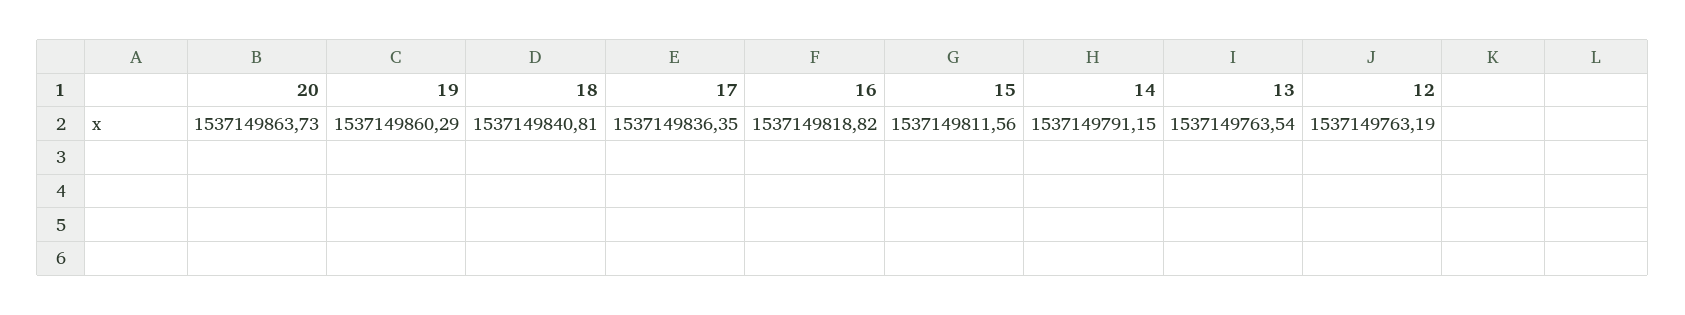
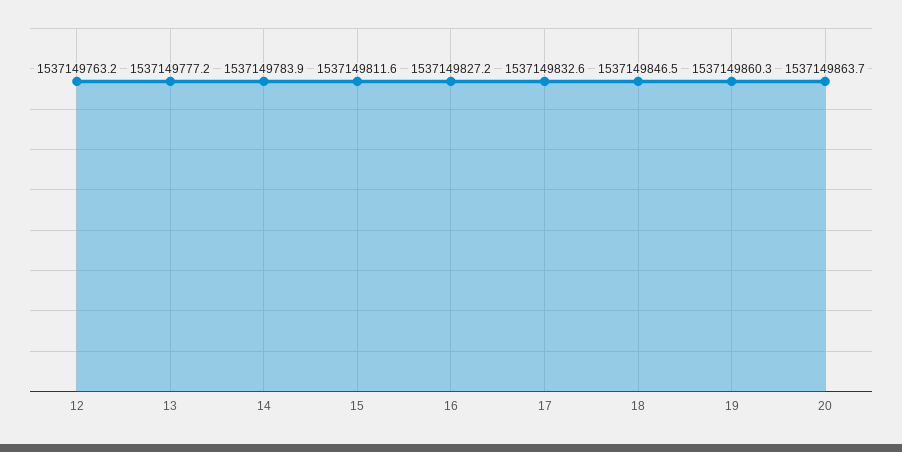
18: 1537149840.81 -> 1537149846.5
17: 1537149836.35 -> 1537149832.6
16: 1537149818.82 -> 1537149827.2
14: 1537149791.15 -> 1537149783.9
13: 1537149763.54 -> 1537149777.2

